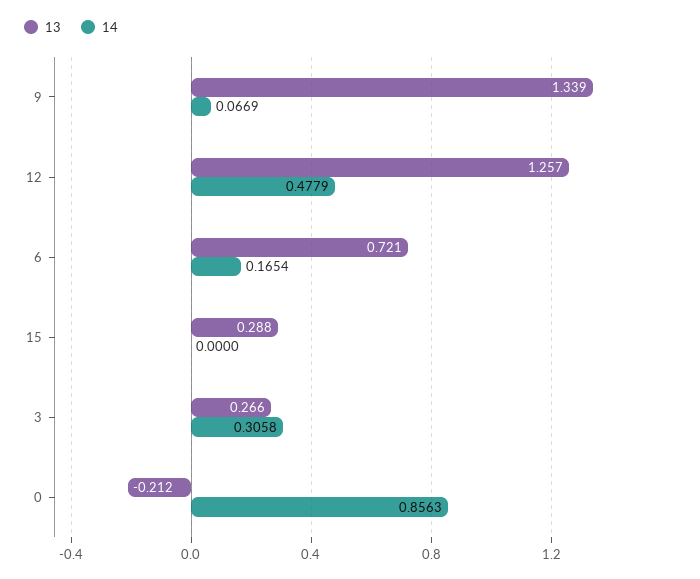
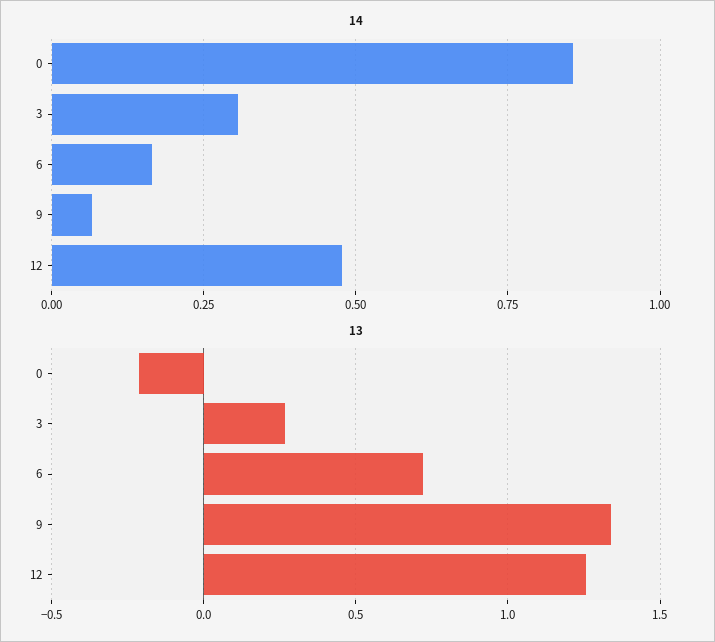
13, 15: 0.288 -> none
14, 15: 0 -> none

